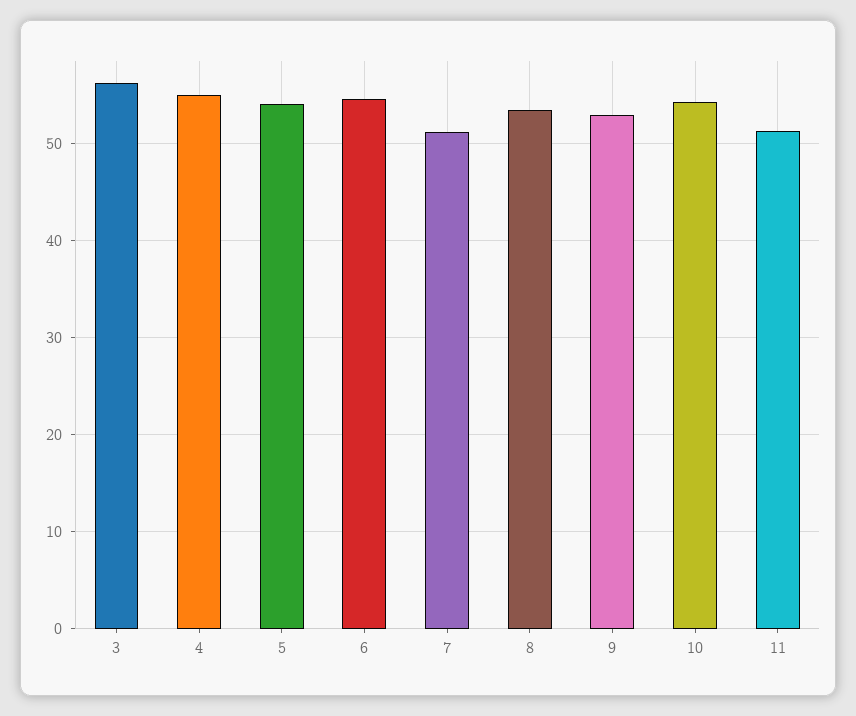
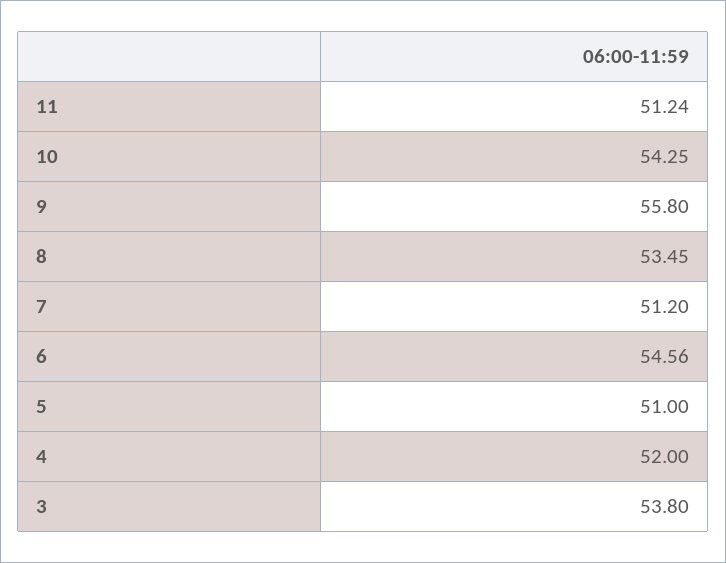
3: 56 -> 53.8
4: 55 -> 52
5: 54 -> 51
9: 53 -> 55.8

